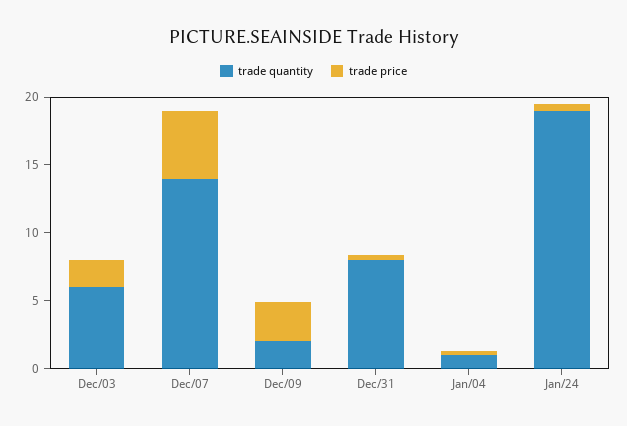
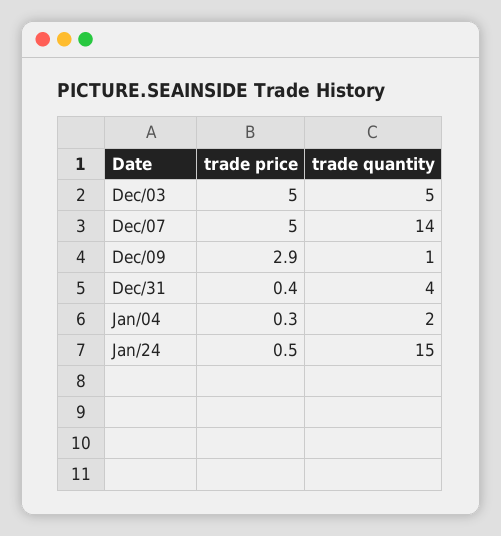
trade quantity, Dec/03: 6 -> 5
trade price, Dec/03: 2 -> 5
trade quantity, Dec/09: 2 -> 1
trade quantity, Dec/31: 8 -> 4
trade quantity, Jan/04: 1 -> 2
trade quantity, Jan/24: 19 -> 15

